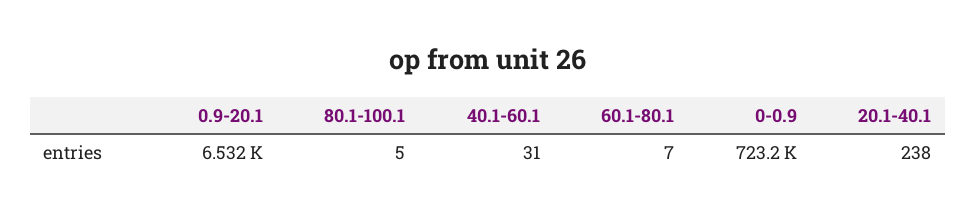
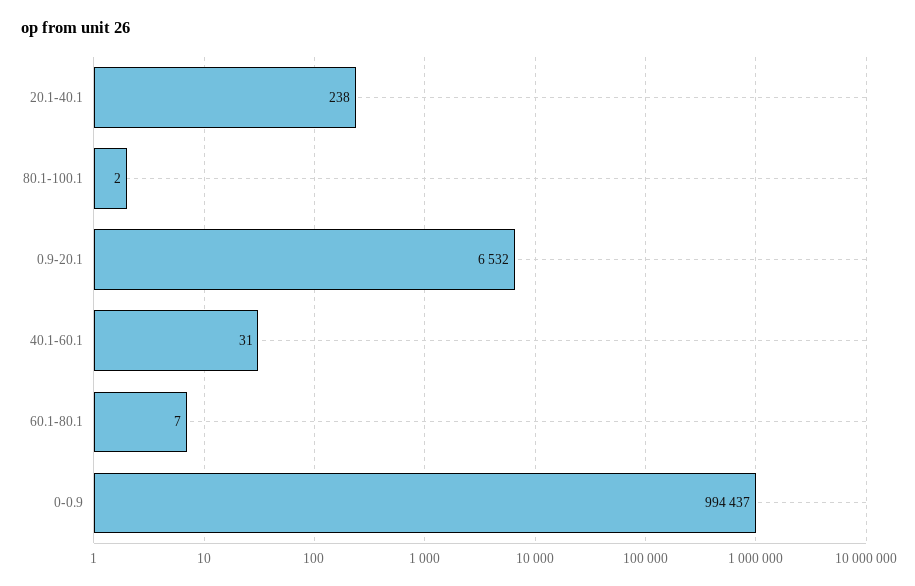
80.1-100.1: 5 -> 2
0-0.9: 723200 -> 994437

